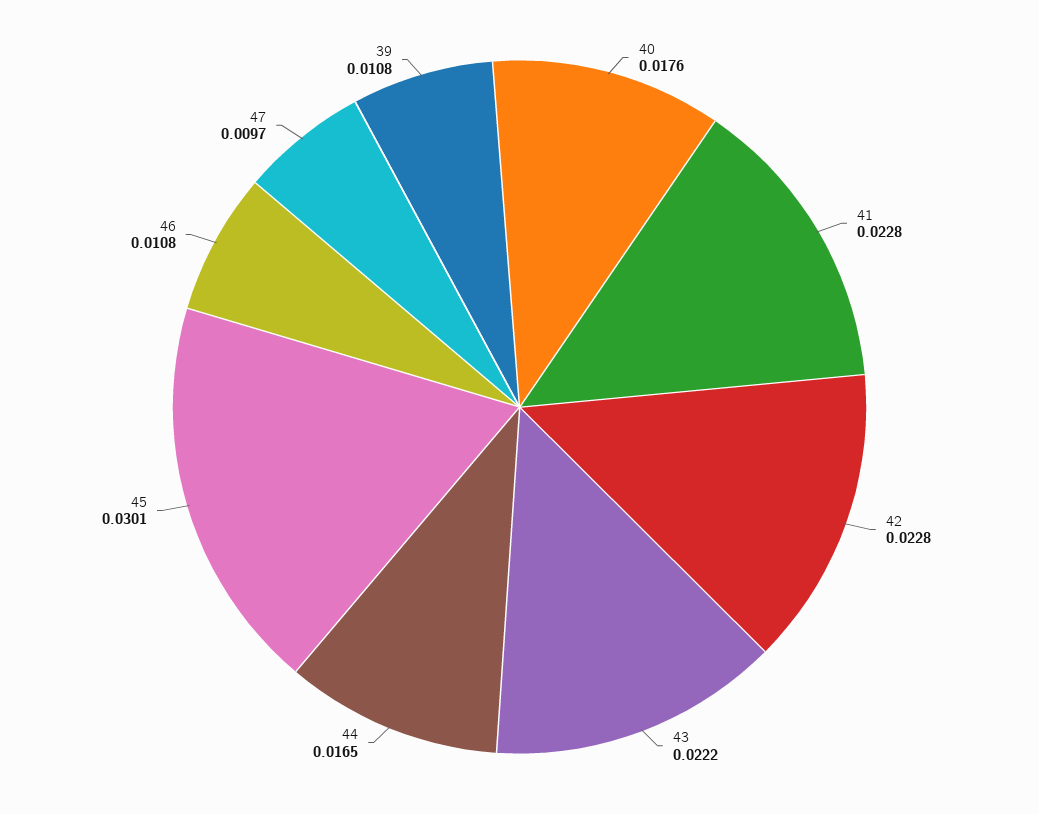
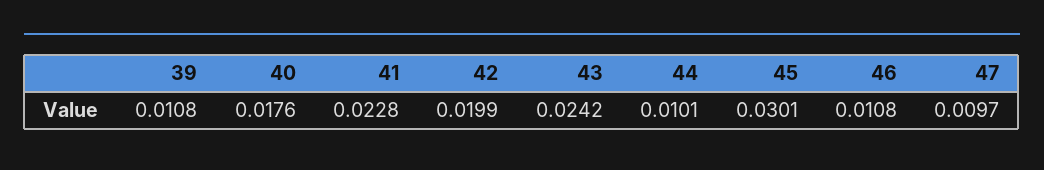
42: 0.0228 -> 0.0199
43: 0.0222 -> 0.0242
44: 0.0165 -> 0.0101

